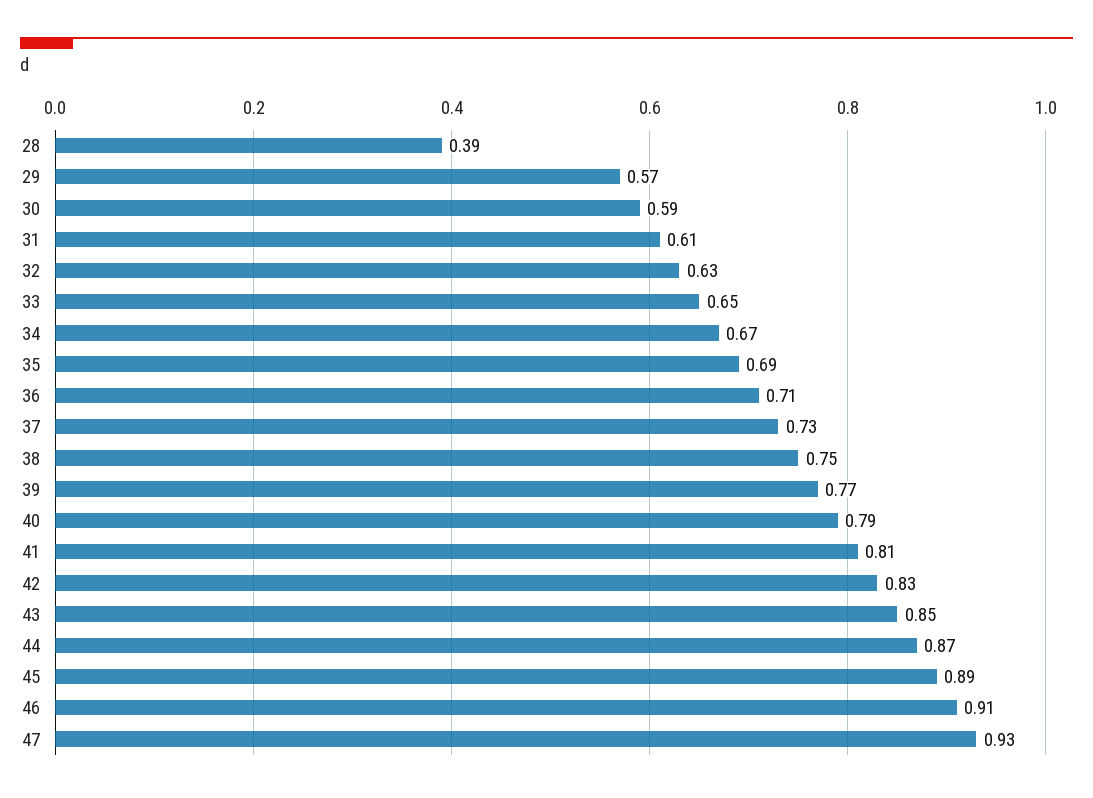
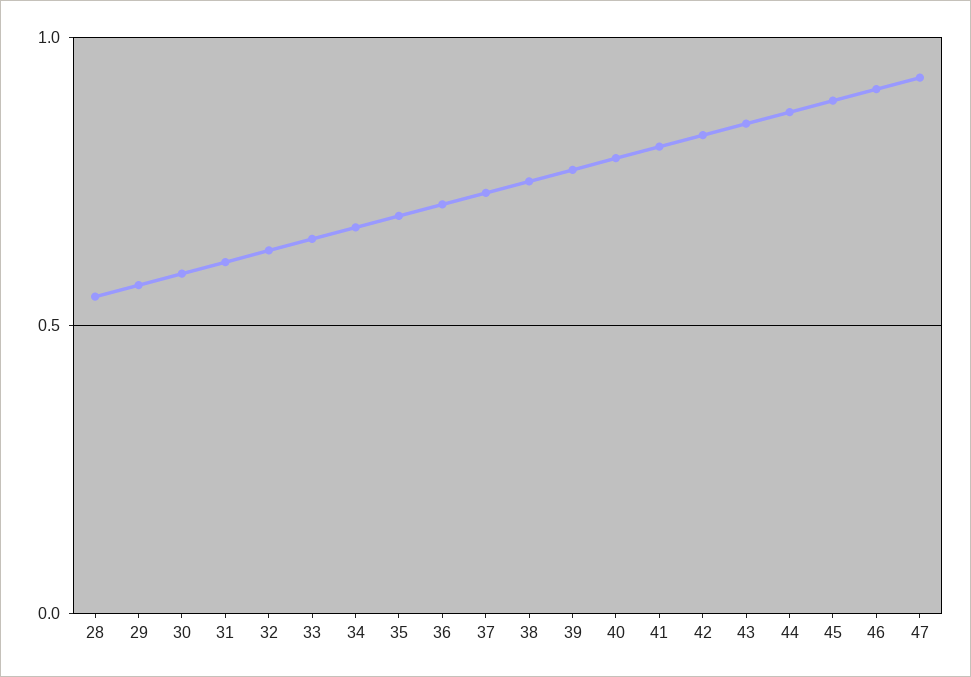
28: 0.39 -> 0.55

